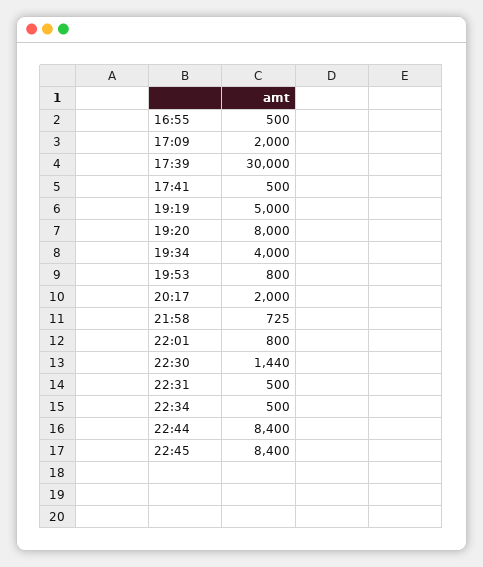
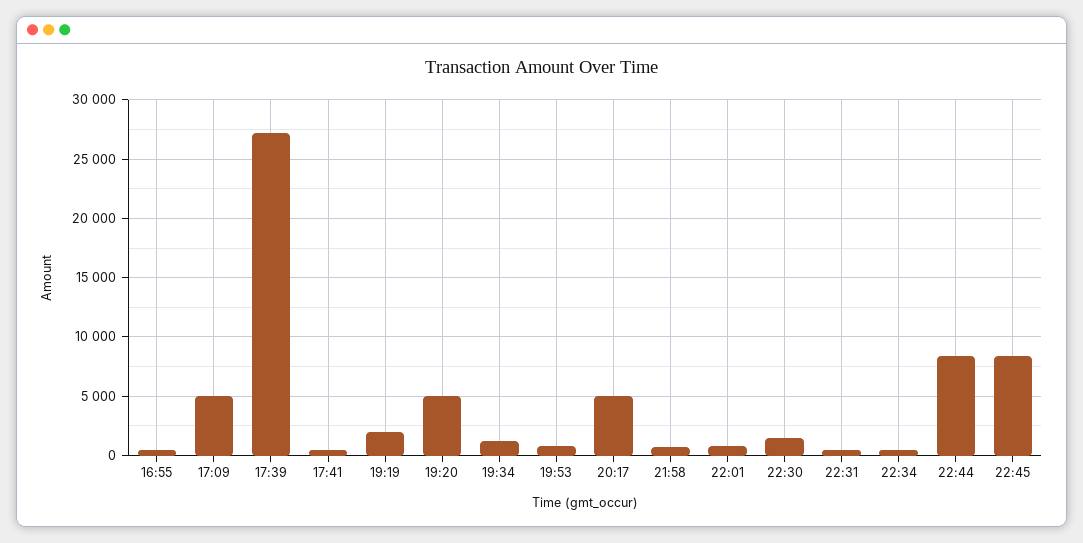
17:09: 2000 -> 5000
17:39: 30000 -> 27000
19:19: 5000 -> 2000
19:20: 8000 -> 5000
19:34: 4000 -> 1000
20:17: 2000 -> 5000

